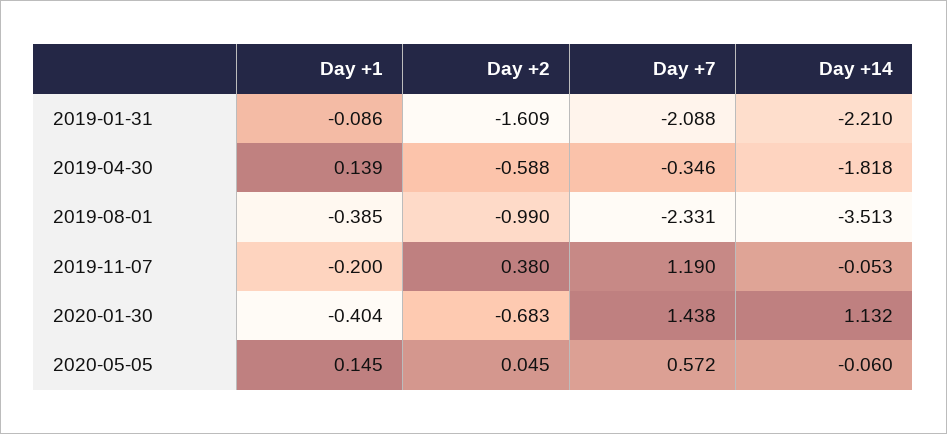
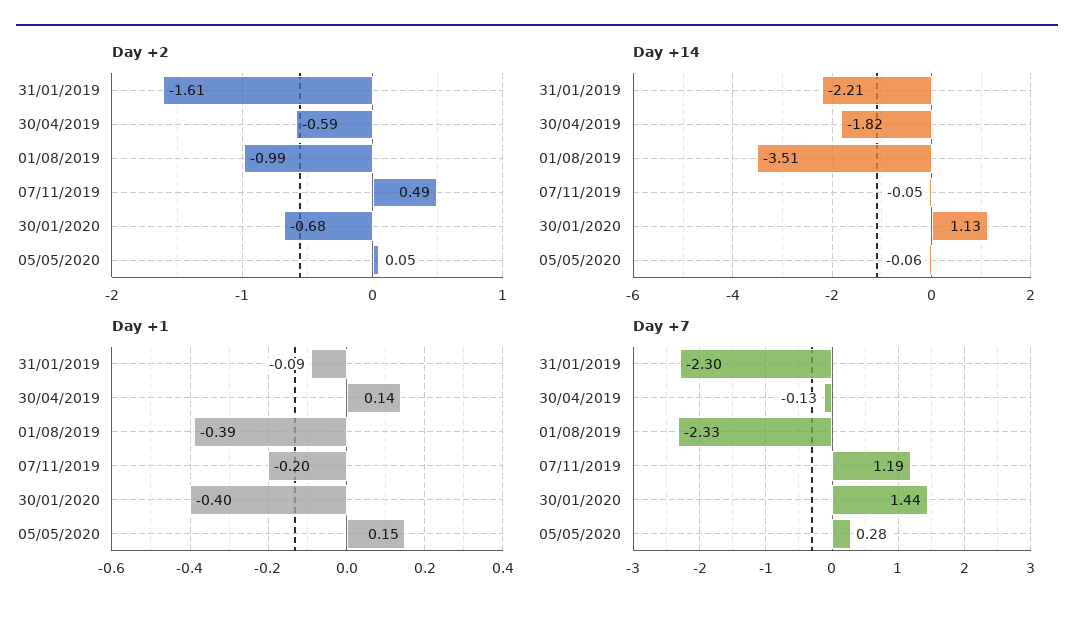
Day +7, 2019-01-31: -2.088 -> -2.3
Day +7, 2019-04-30: -0.346 -> -0.13
Day +2, 2019-11-07: 0.38 -> 0.49
Day +7, 2020-05-05: 0.572 -> 0.28

